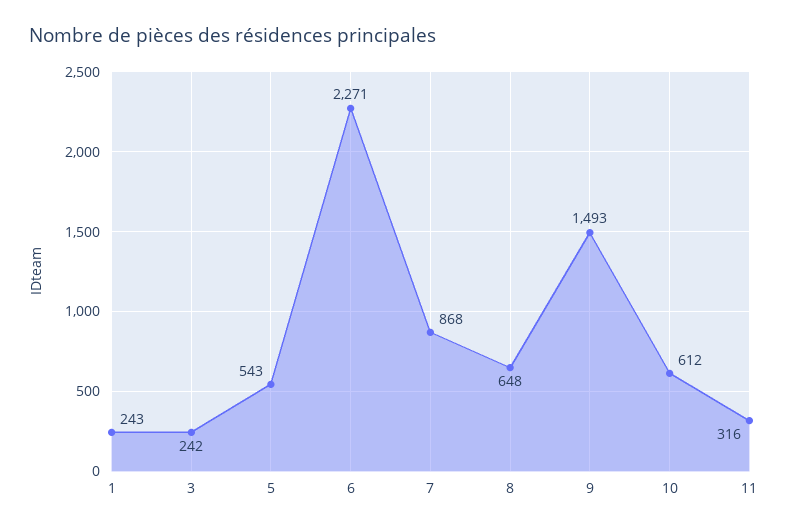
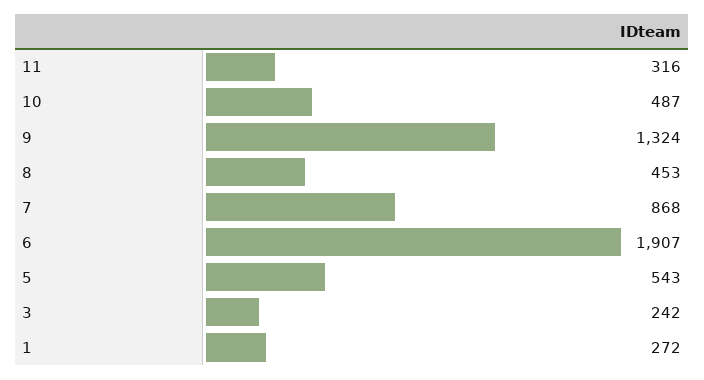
1: 243 -> 272
6: 2271 -> 1907
8: 648 -> 453
9: 1493 -> 1324
10: 612 -> 487

